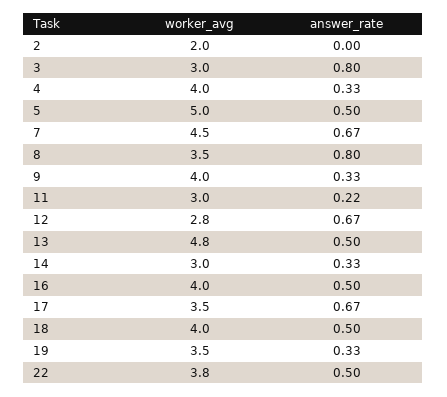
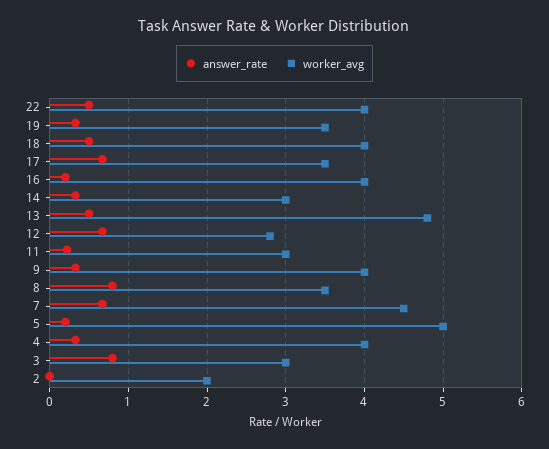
answer_rate, 5: 0.5 -> 0.2
answer_rate, 16: 0.5 -> 0.2
worker_avg, 22: 3.8 -> 4

